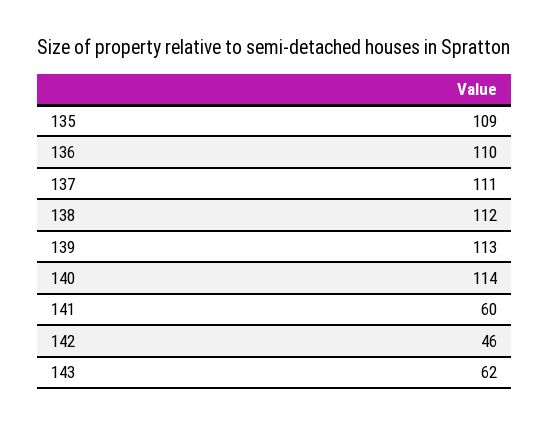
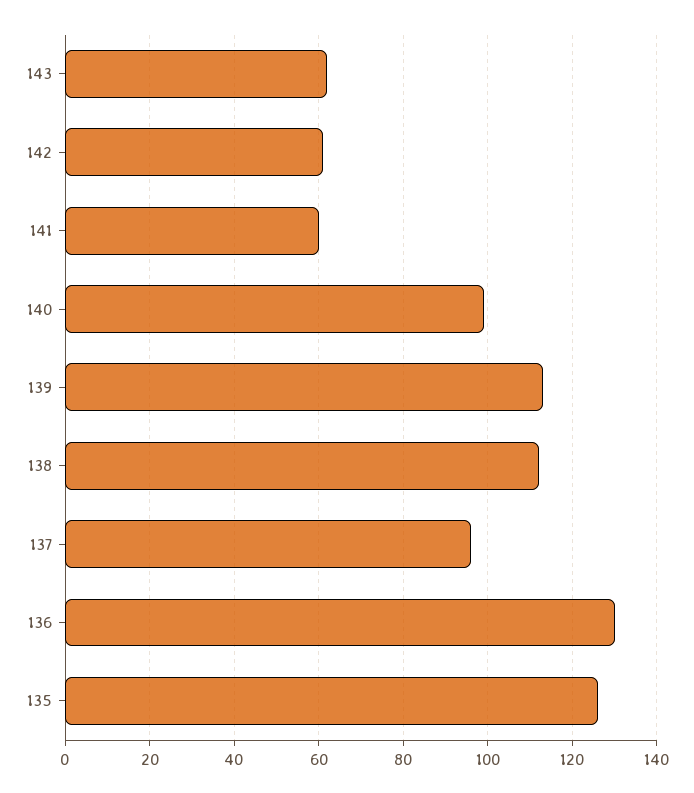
135: 109 -> 125
136: 110 -> 130
137: 111 -> 95
140: 114 -> 100
142: 46 -> 60

